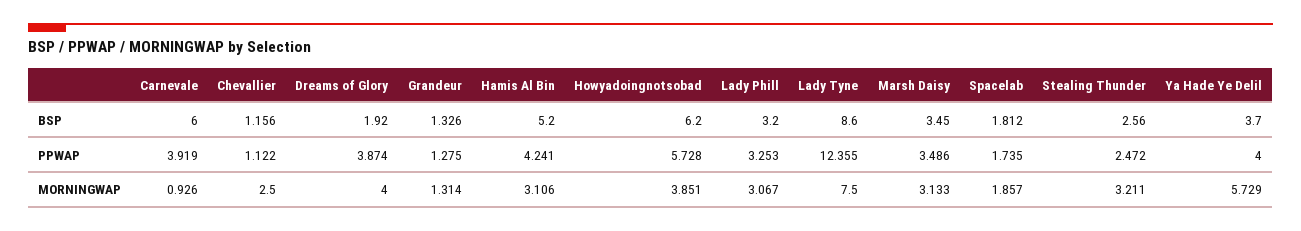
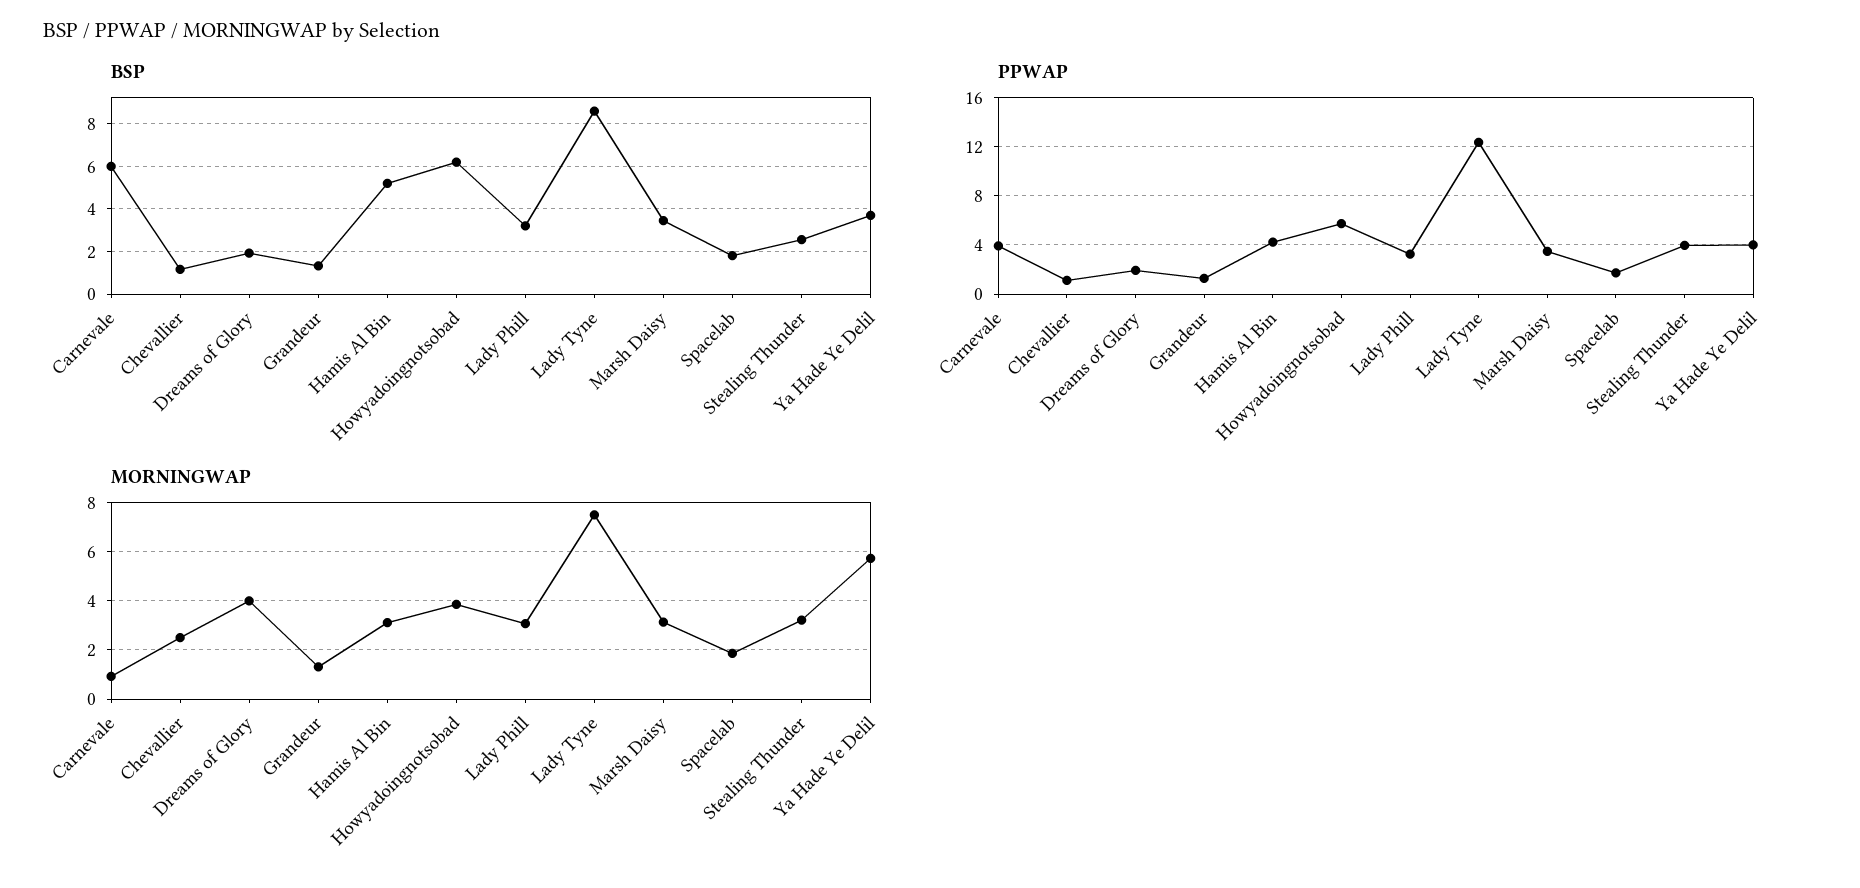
PPWAP, Dreams of Glory: 3.874 -> 2
PPWAP, Stealing Thunder: 2.472 -> 4

